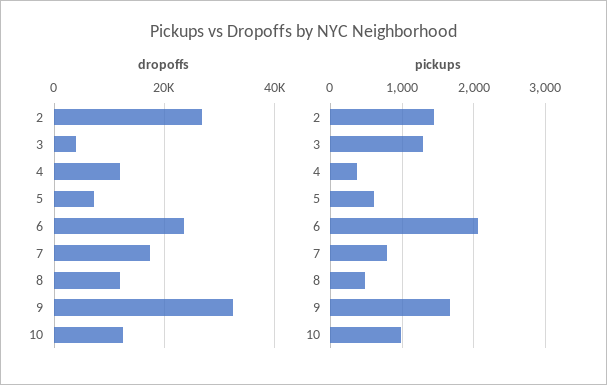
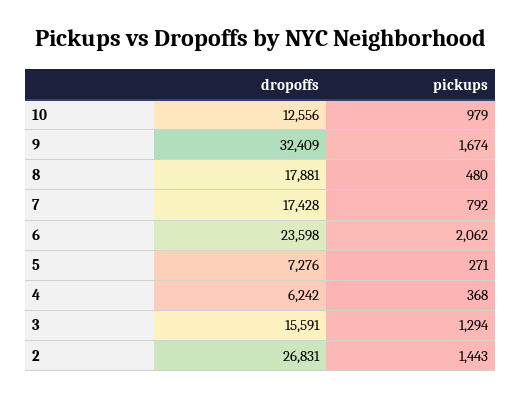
dropoffs, 3: 4000 -> 15591
dropoffs, 4: 12000 -> 6242
dropoffs, 8: 12000 -> 17881
pickups, 5: 600 -> 271

